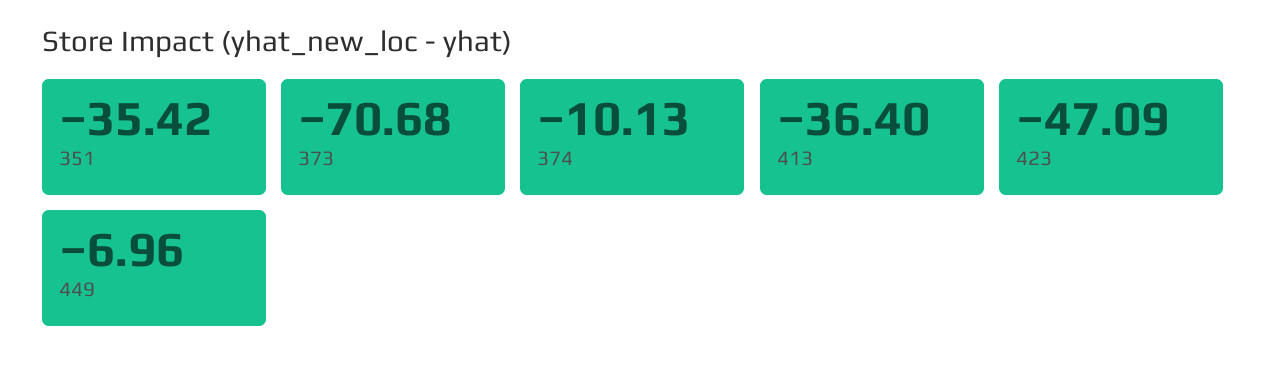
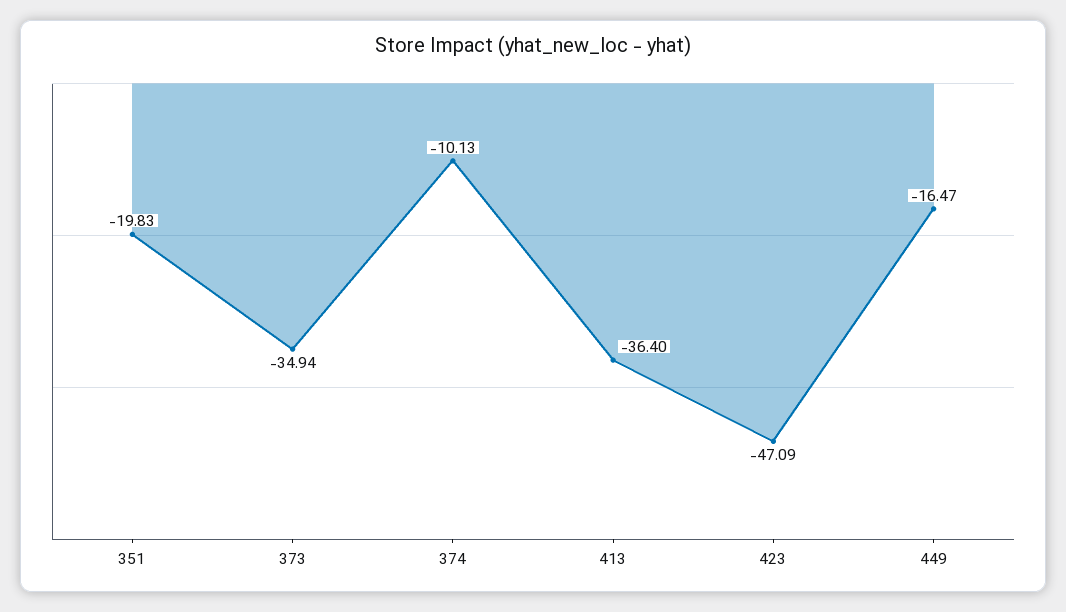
351: -35.42 -> -19.83
373: -70.68 -> -34.94
449: -6.96 -> -16.47

